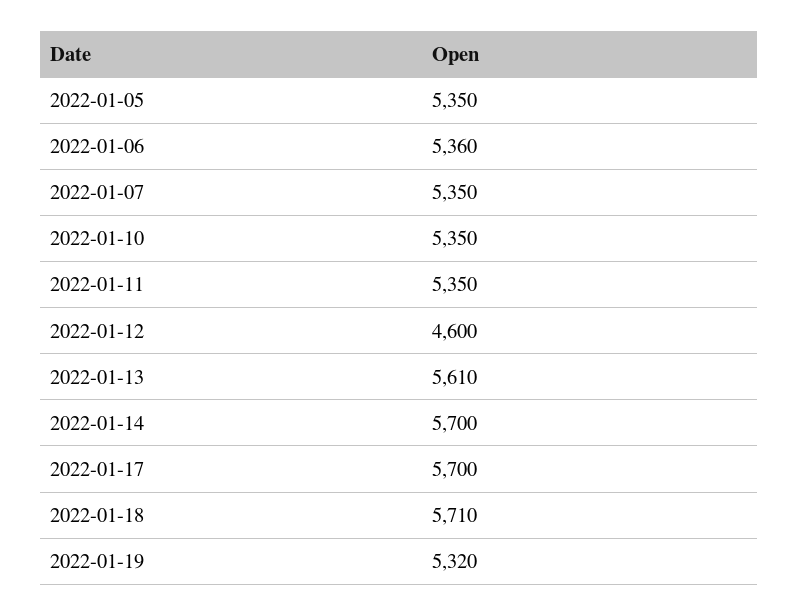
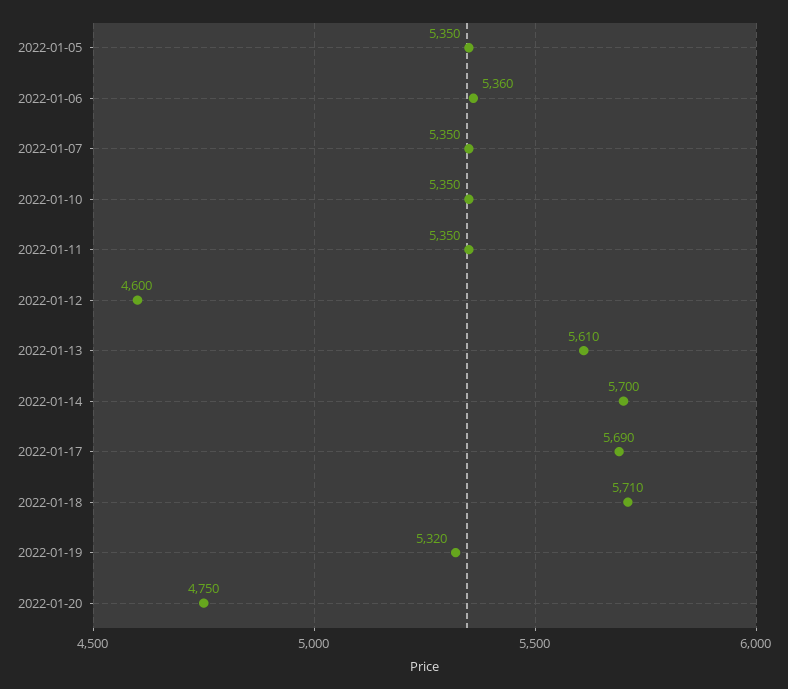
2022-01-17: 5700 -> 5690
2022-01-20: none -> 4750

